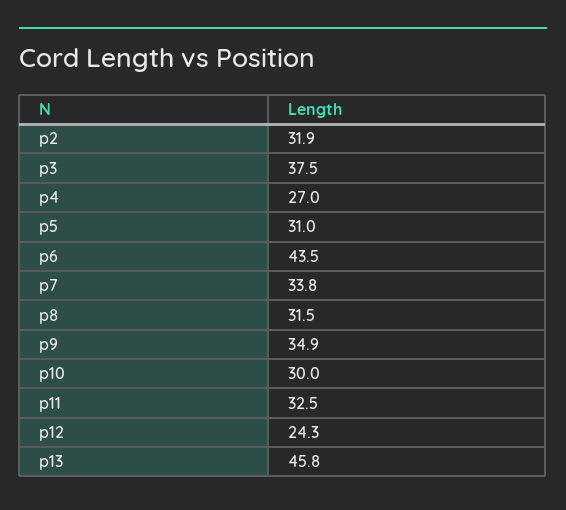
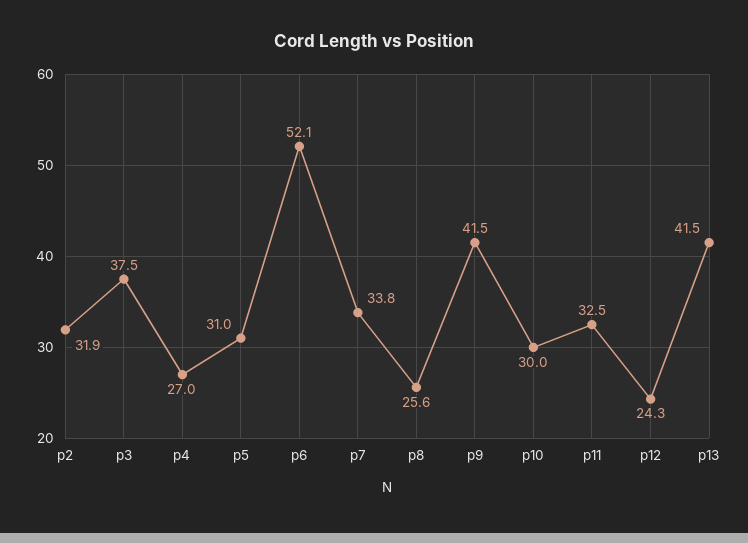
p6: 43.5 -> 52.1
p8: 31.5 -> 25.6
p9: 34.9 -> 41.5
p13: 45.8 -> 41.5

